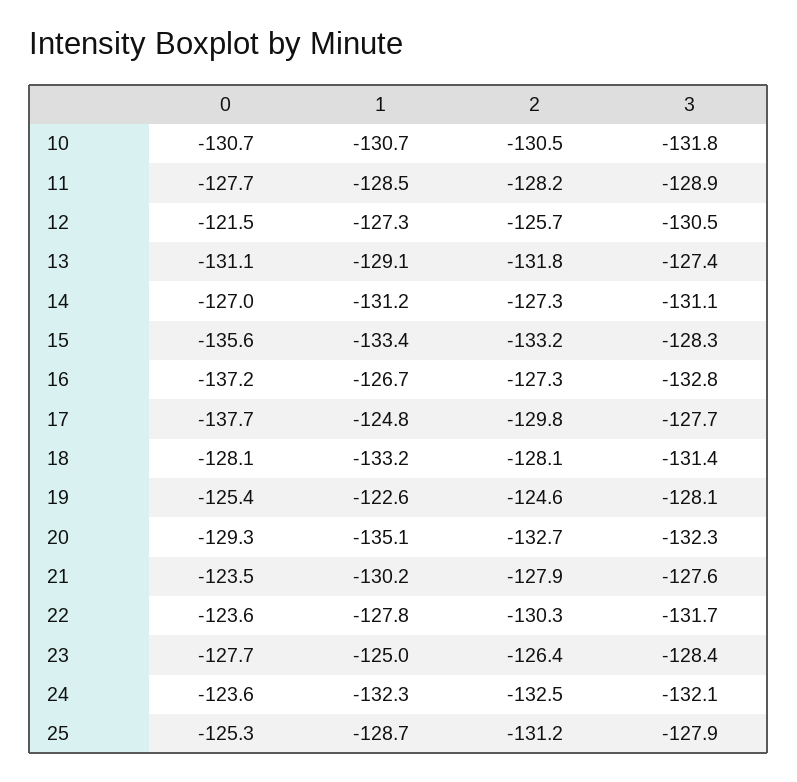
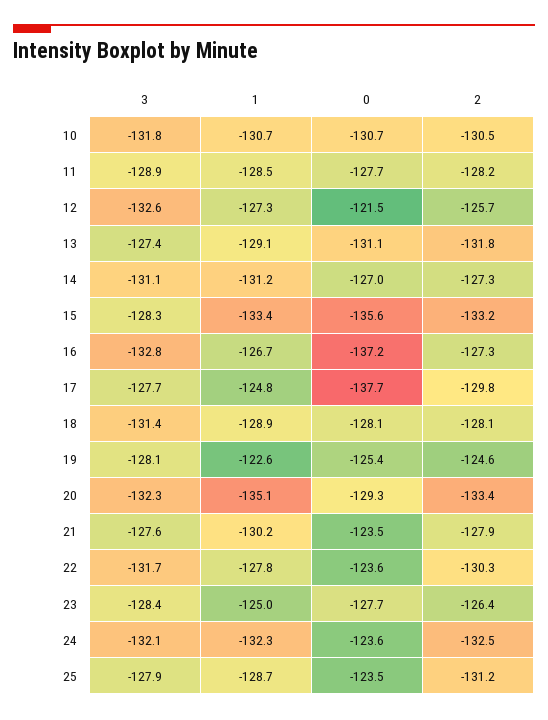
3, 12: -130.5 -> -132.6
1, 18: -133.2 -> -128.9
2, 20: -132.7 -> -133.4
0, 25: -125.3 -> -123.5

